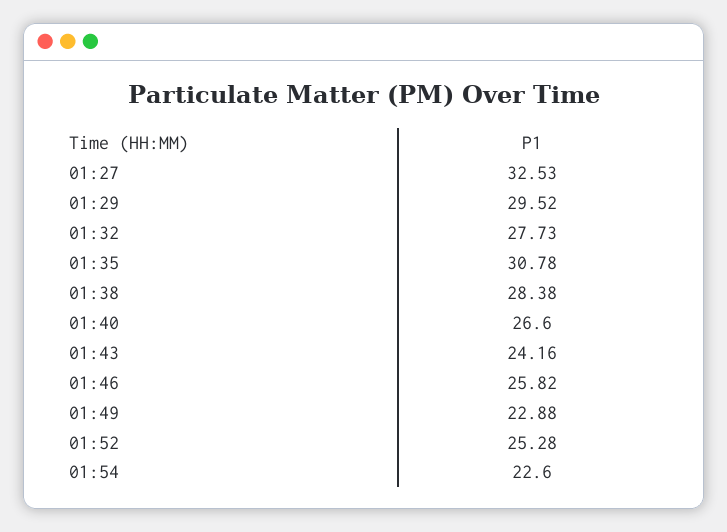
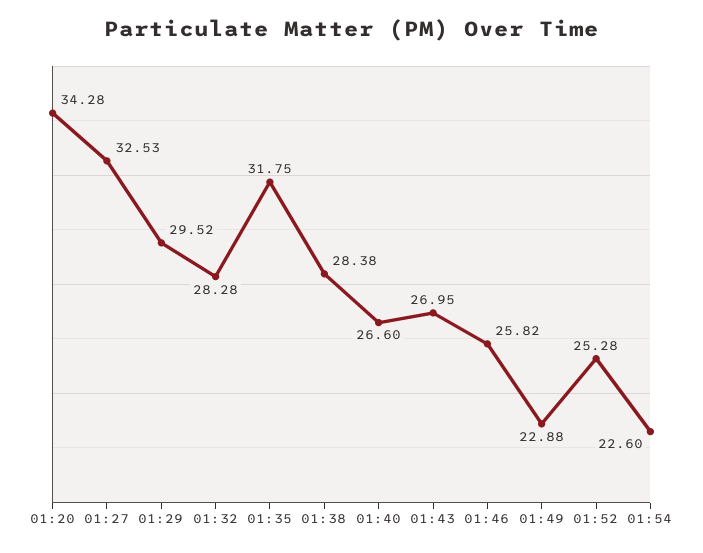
01:32: 27.73 -> 28.28
01:35: 30.78 -> 31.75
01:43: 24.16 -> 26.95
01:20: none -> 34.28

